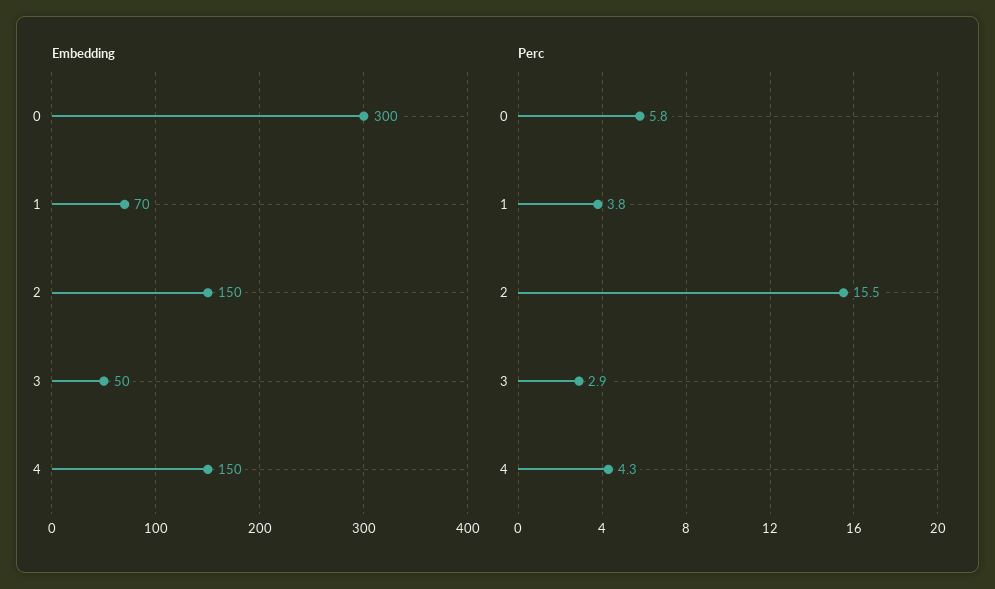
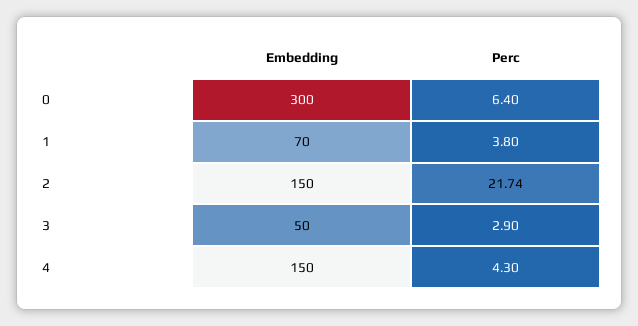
Perc, 0: 5.8 -> 6.4
Perc, 2: 15.5 -> 21.74

